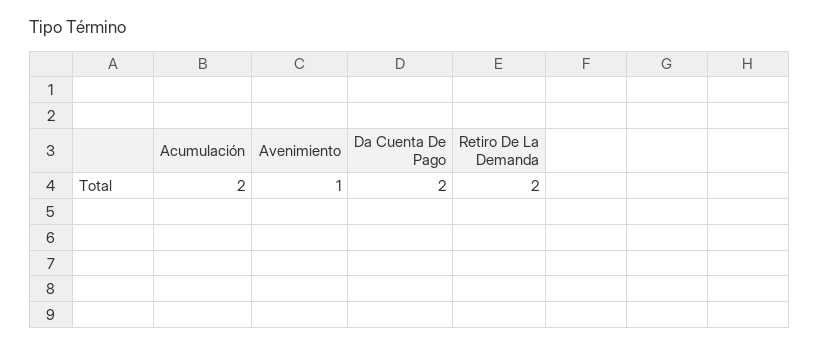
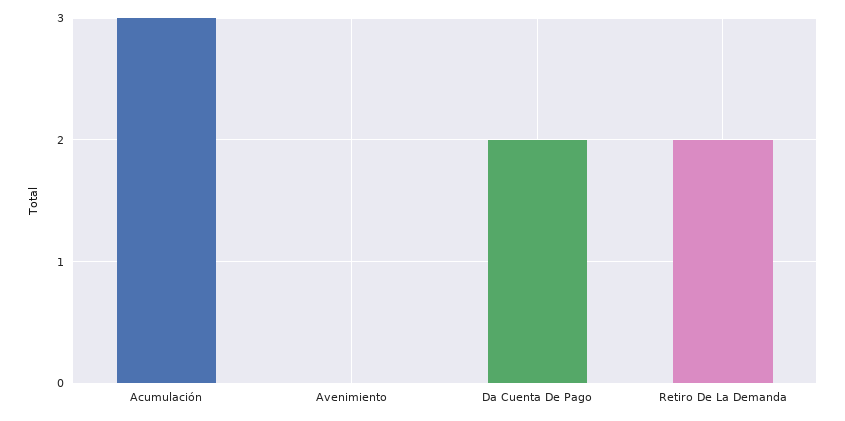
Acumulación: 2 -> 3
Avenimiento: 1 -> 0

